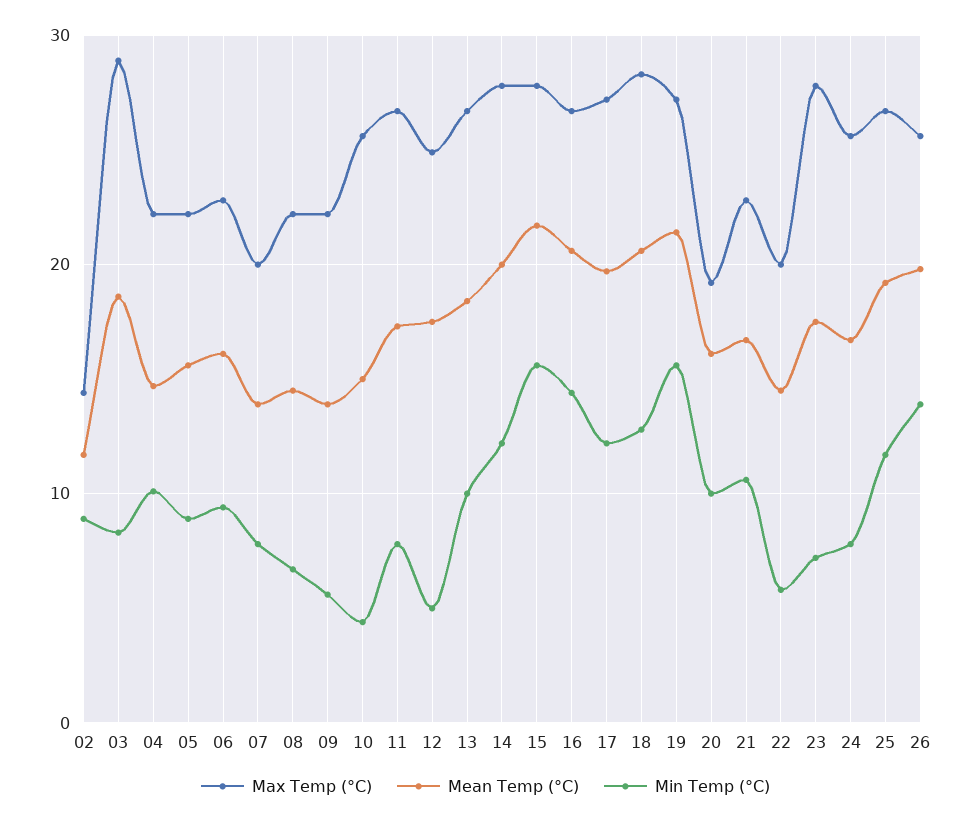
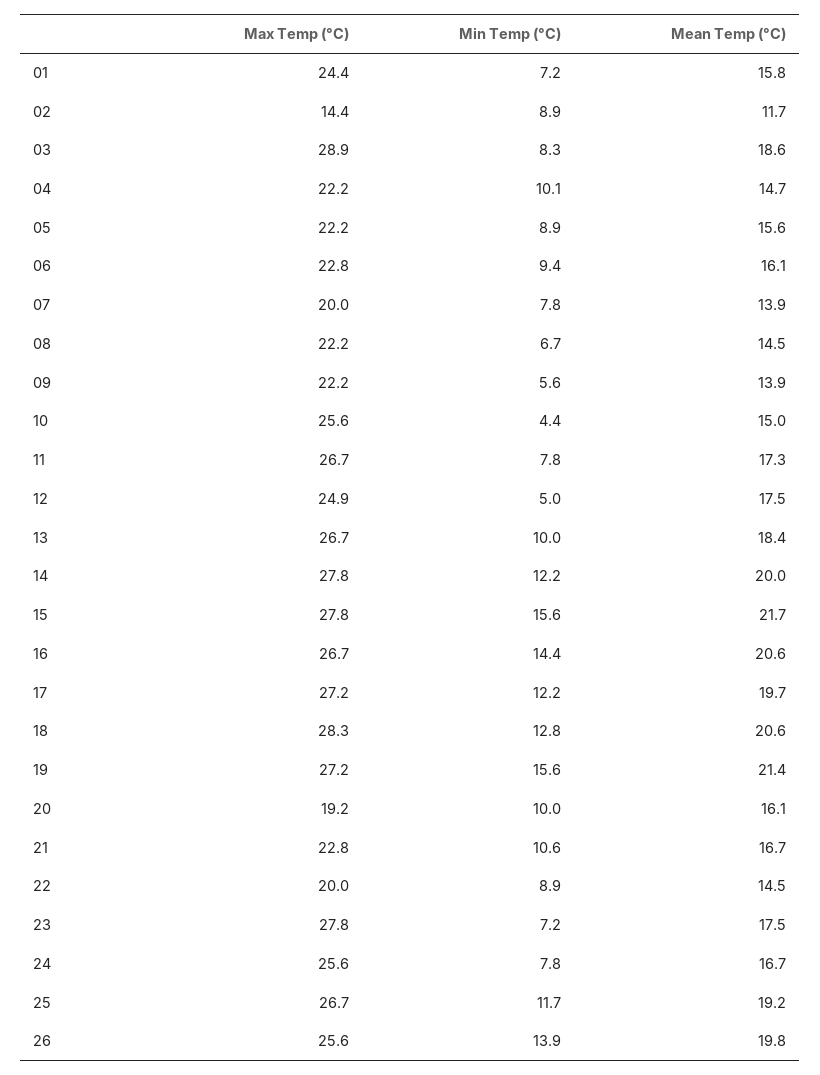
Min Temp (°C), 22: 6 -> 8.9
Max Temp (°C), 01: none -> 24.4
Min Temp (°C), 01: none -> 7.2
Mean Temp (°C), 01: none -> 15.8

